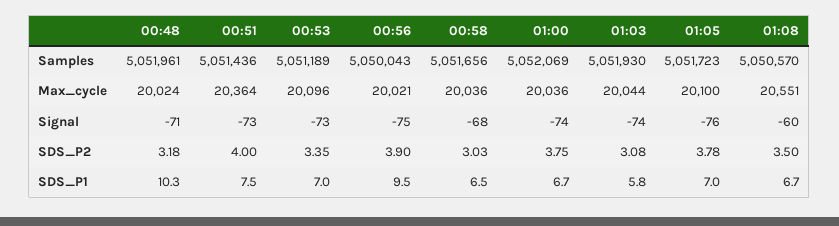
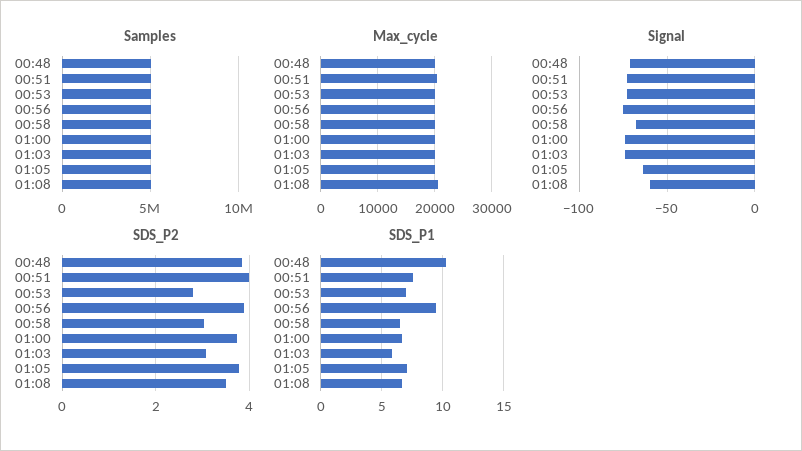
Signal, 01:05: -76 -> -65
SDS_P2, 00:48: 3.18 -> 3.8
SDS_P2, 00:53: 3.35 -> 2.8

